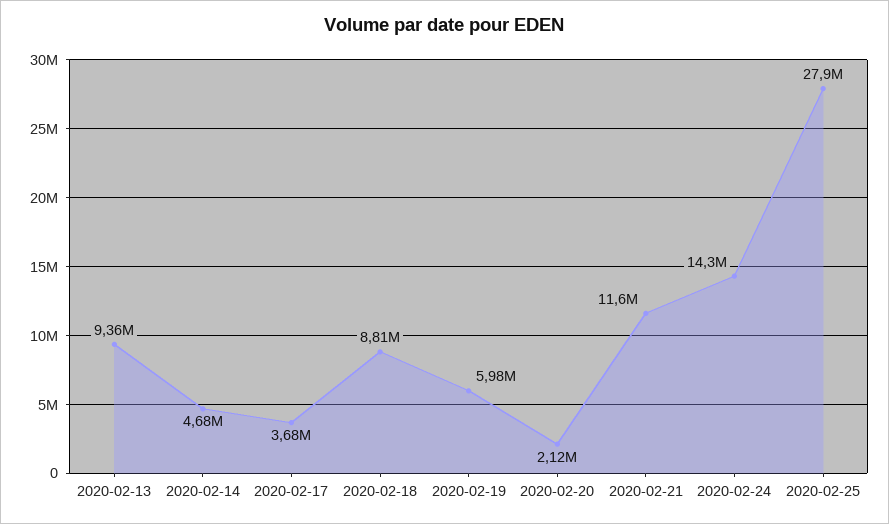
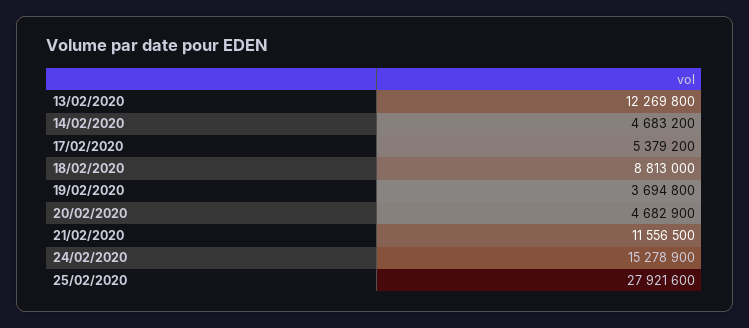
2020-02-13: 9360000 -> 12269800
2020-02-17: 3680000 -> 5379200
2020-02-19: 5980000 -> 3694800
2020-02-20: 2120000 -> 4682900
2020-02-24: 14300000 -> 15278900

